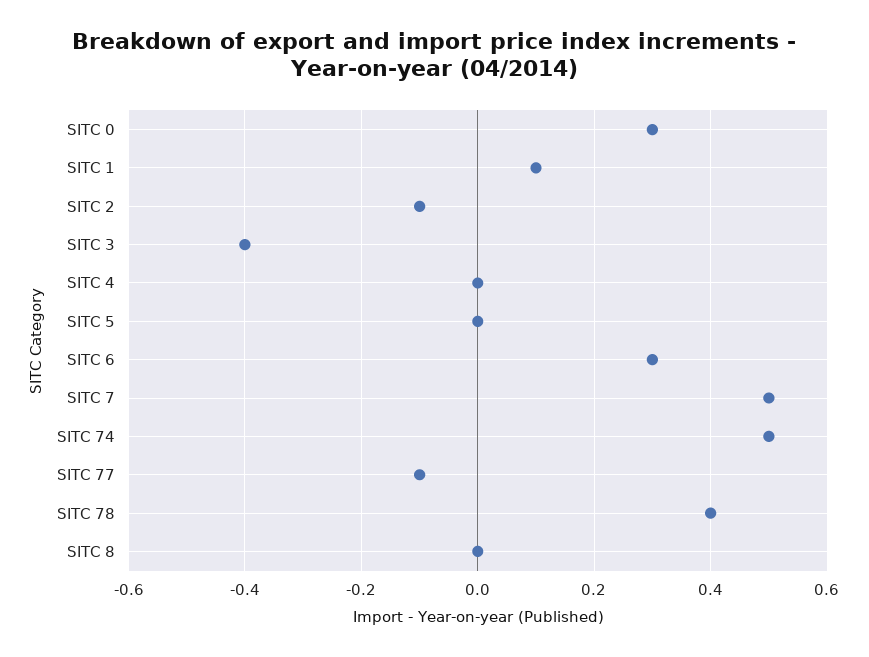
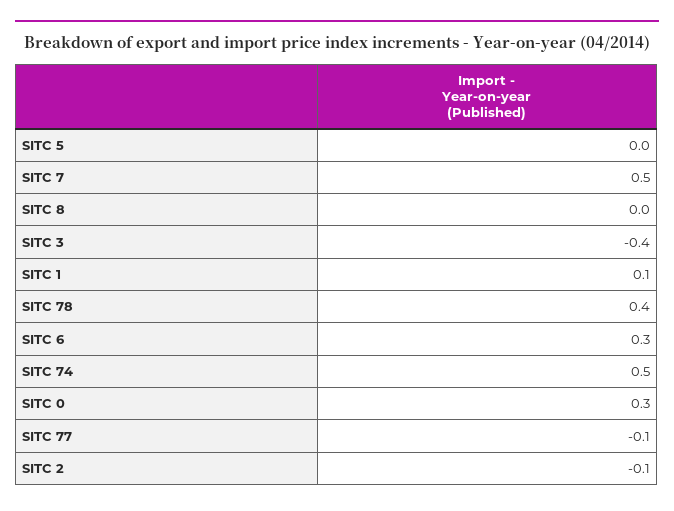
SITC 4: 0 -> none

